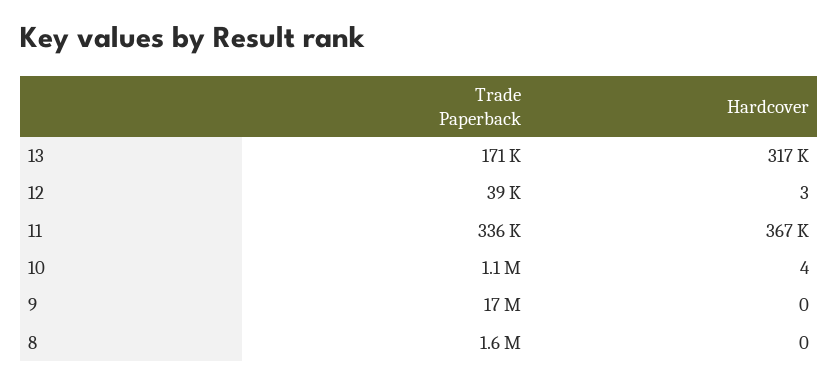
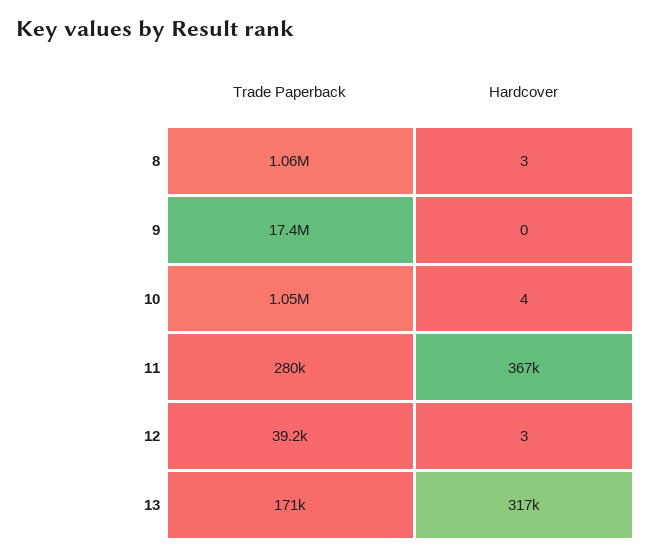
Trade Paperback, 11: 336000 -> 280000
Trade Paperback, 8: 1600000 -> 1060000
Hardcover, 8: 0 -> 3

